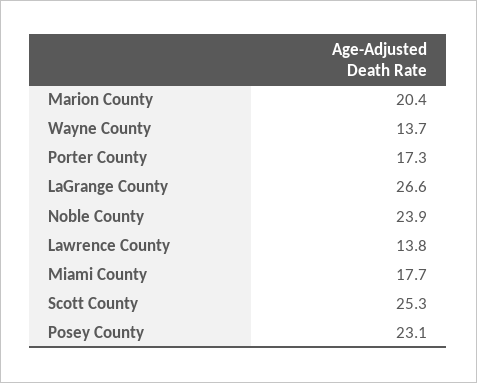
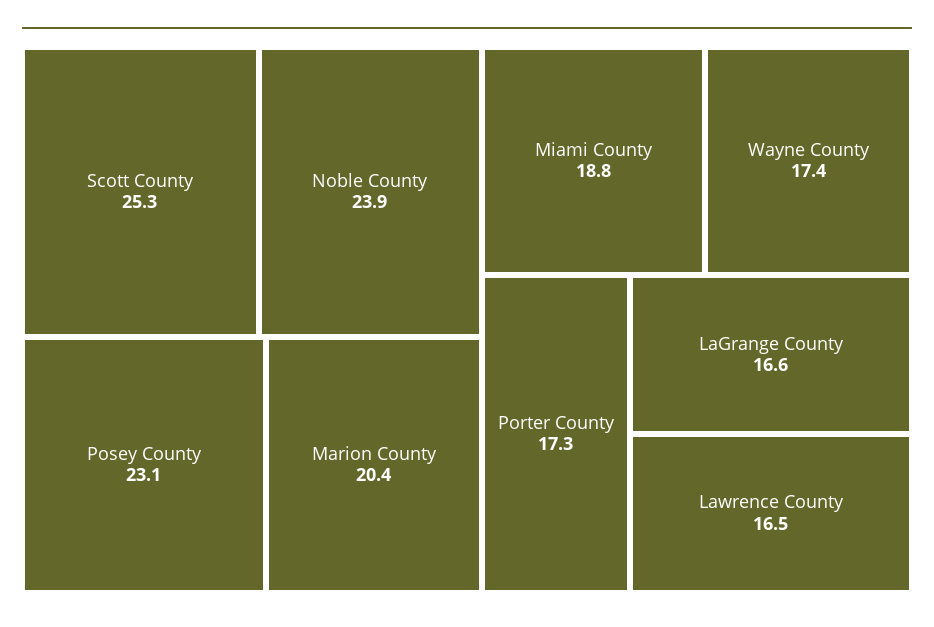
Wayne County: 13.7 -> 17.4
LaGrange County: 26.6 -> 16.6
Lawrence County: 13.8 -> 16.5
Miami County: 17.7 -> 18.8

